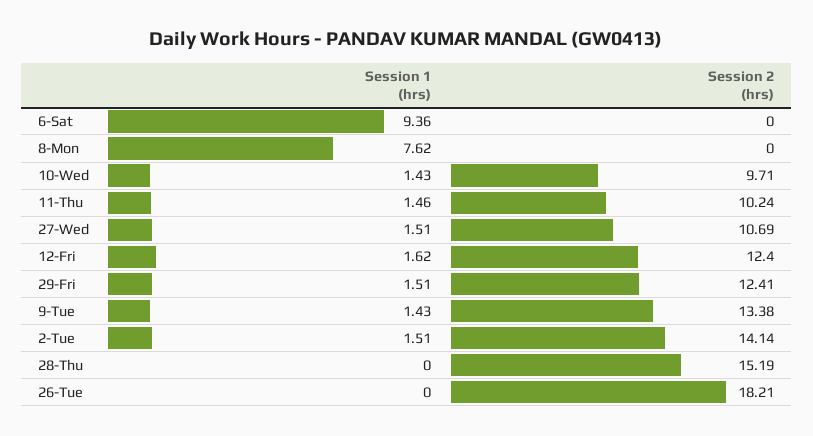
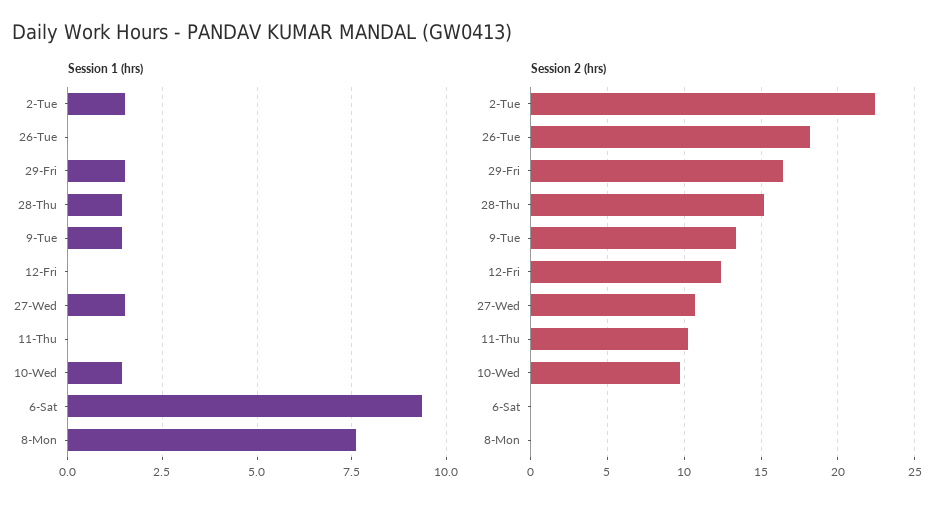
Session 1 (hrs), 11-Thu: 1.46 -> 0
Session 1 (hrs), 12-Fri: 1.62 -> 0
Session 2 (hrs), 29-Fri: 12.41 -> 16.5
Session 2 (hrs), 2-Tue: 14.14 -> 22.5
Session 1 (hrs), 28-Thu: 0 -> 1.5

